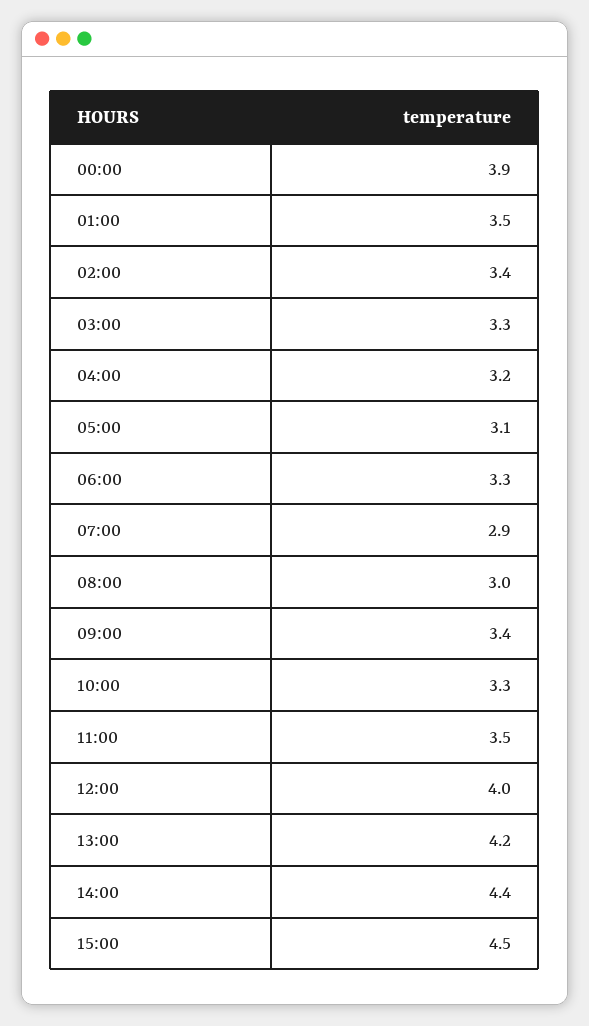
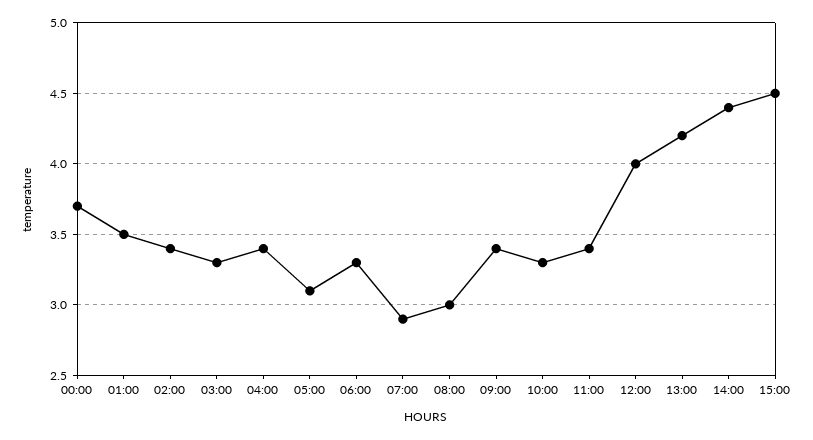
00:00: 3.9 -> 3.7
04:00: 3.2 -> 3.4
11:00: 3.5 -> 3.4

